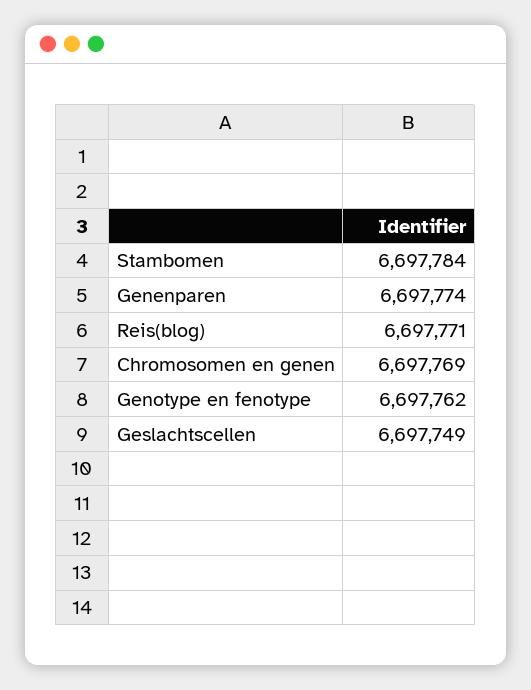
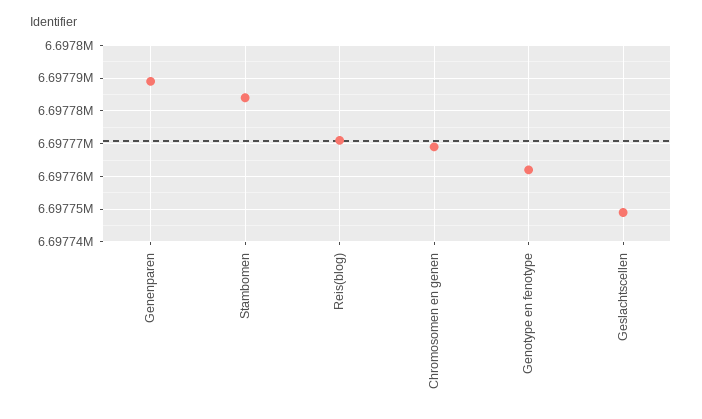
Genenparen: 6697774 -> 6697790

